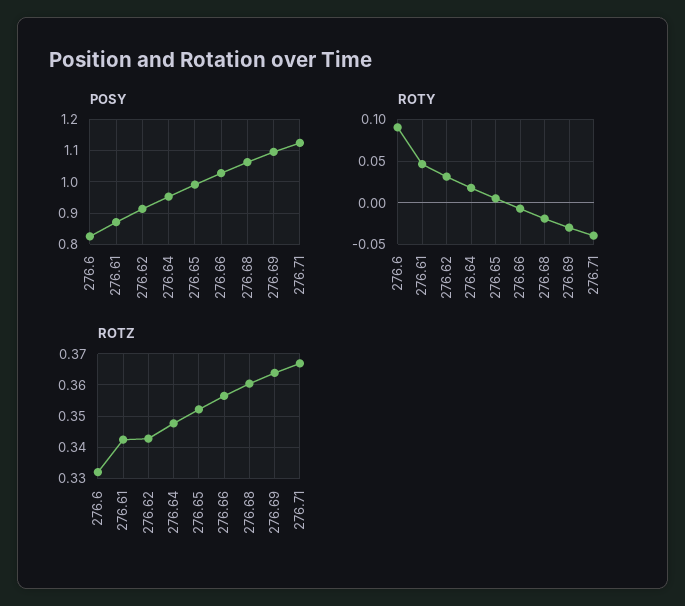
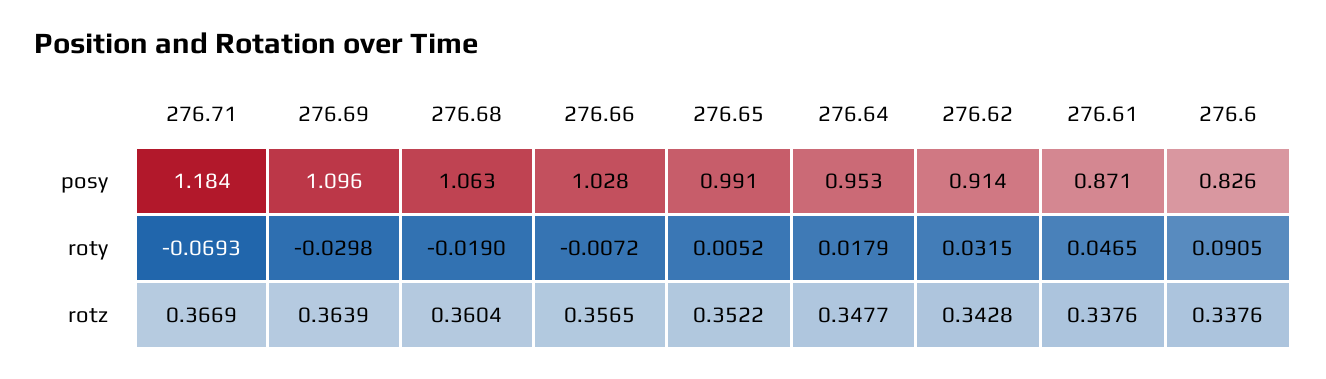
POSY, 276.71: 1.12 -> 1.184
ROTY, 276.71: -0.04 -> -0.0693
ROTZ, 276.6: 0.332 -> 0.3376
ROTZ, 276.61: 0.342 -> 0.3376

